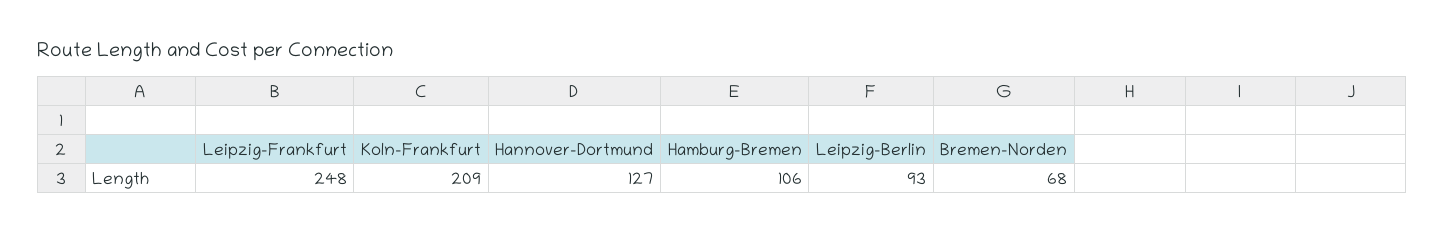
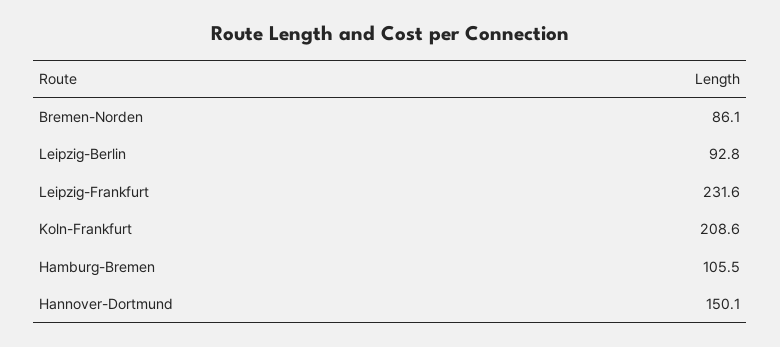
Leipzig-Frankfurt: 248 -> 231.6
Hannover-Dortmund: 127 -> 150.1
Bremen-Norden: 68 -> 86.1

